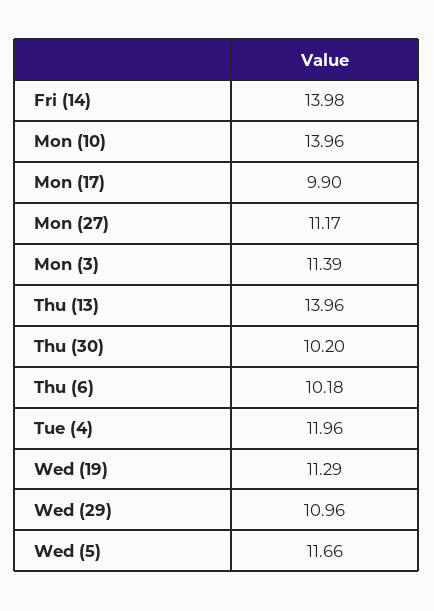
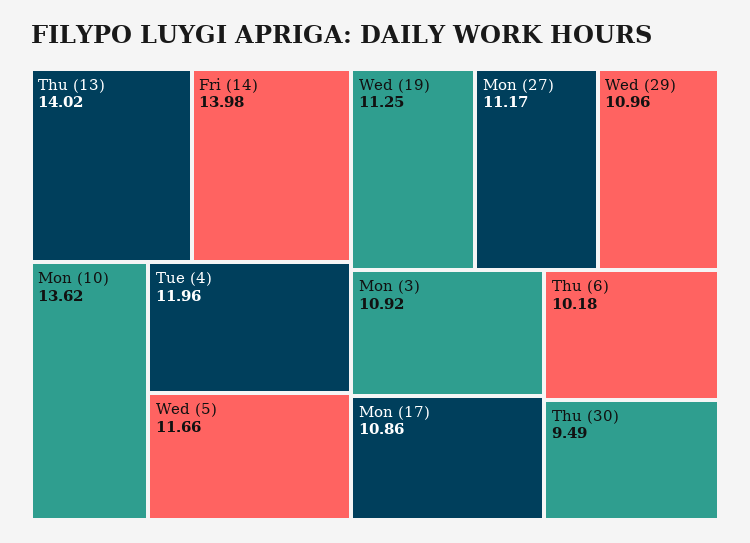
Mon (10): 13.96 -> 13.62
Mon (17): 9.9 -> 10.86
Mon (3): 11.39 -> 10.92
Thu (13): 13.96 -> 14.02
Thu (30): 10.2 -> 9.49
Wed (19): 11.29 -> 11.25

